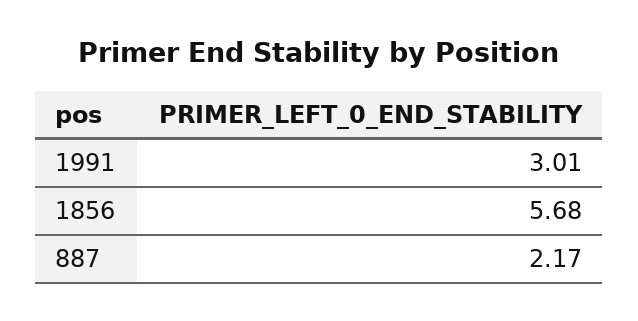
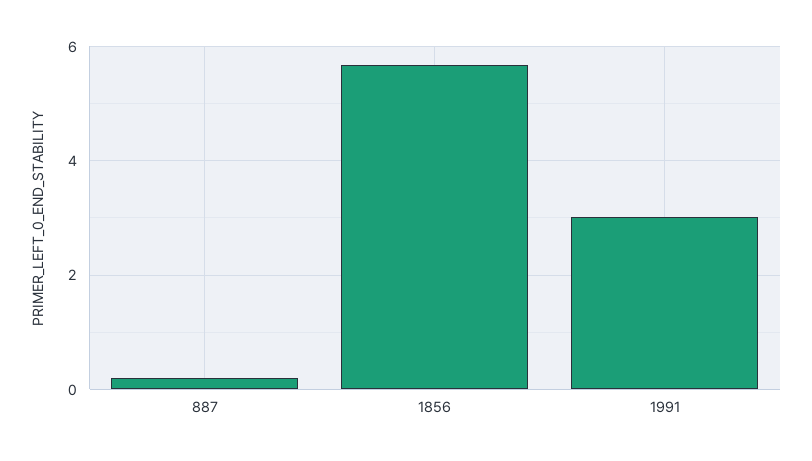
887: 2.17 -> 0.2

